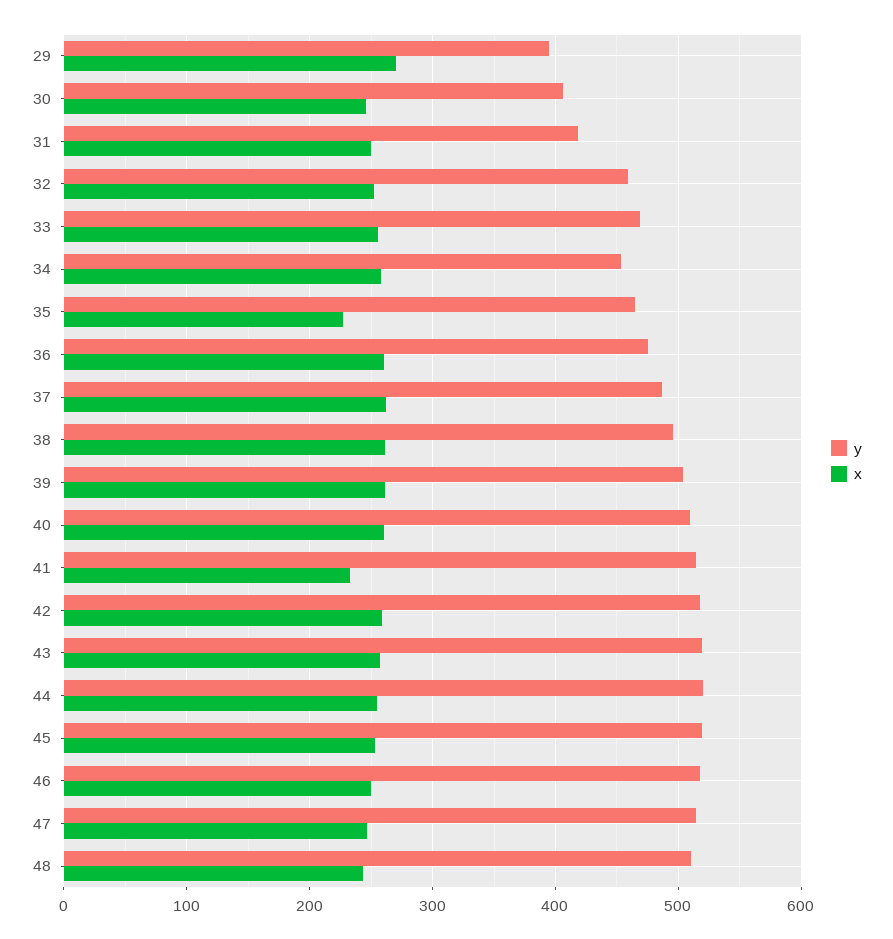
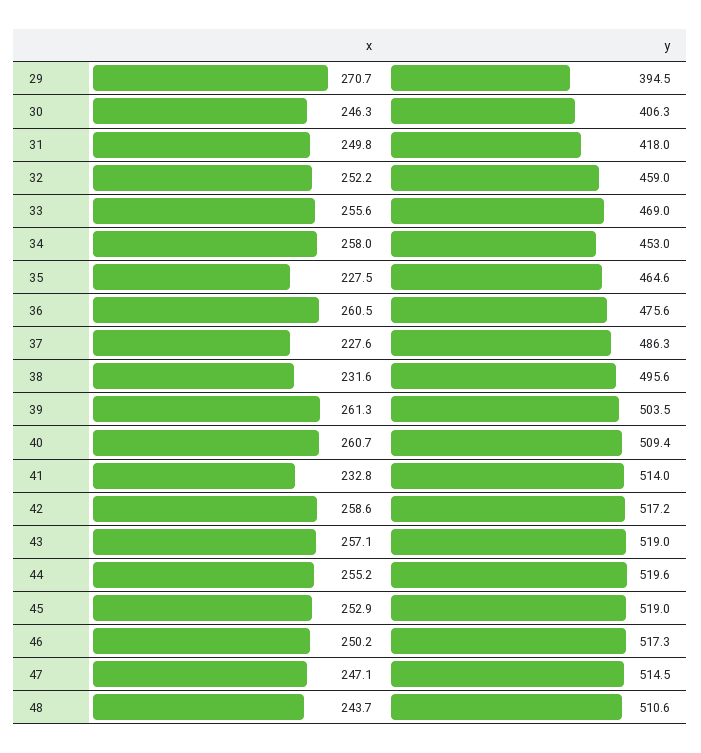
x, 37: 260 -> 227.6
x, 38: 260 -> 231.6

